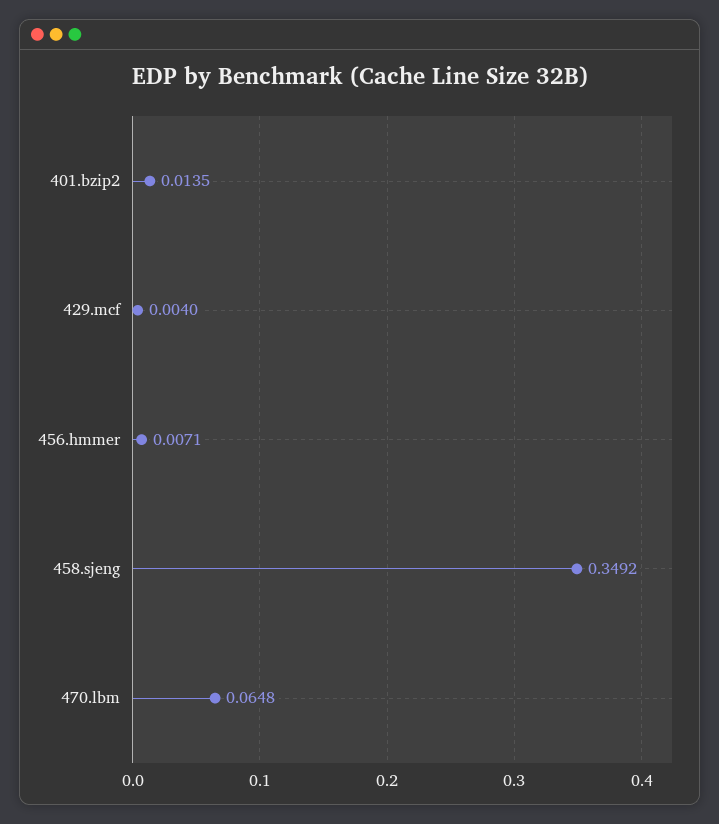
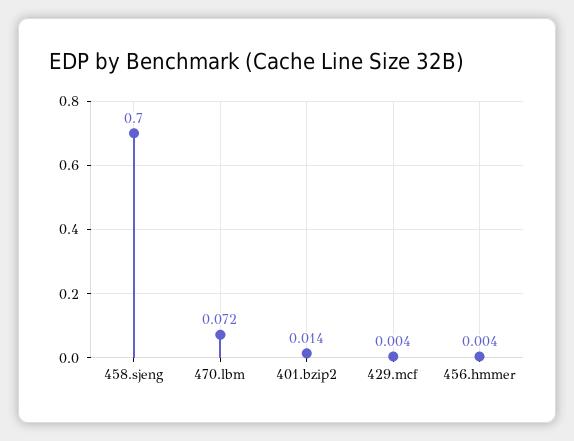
456.hmmer: 0.0071 -> 0.004
458.sjeng: 0.3492 -> 0.7
470.lbm: 0.0648 -> 0.072

